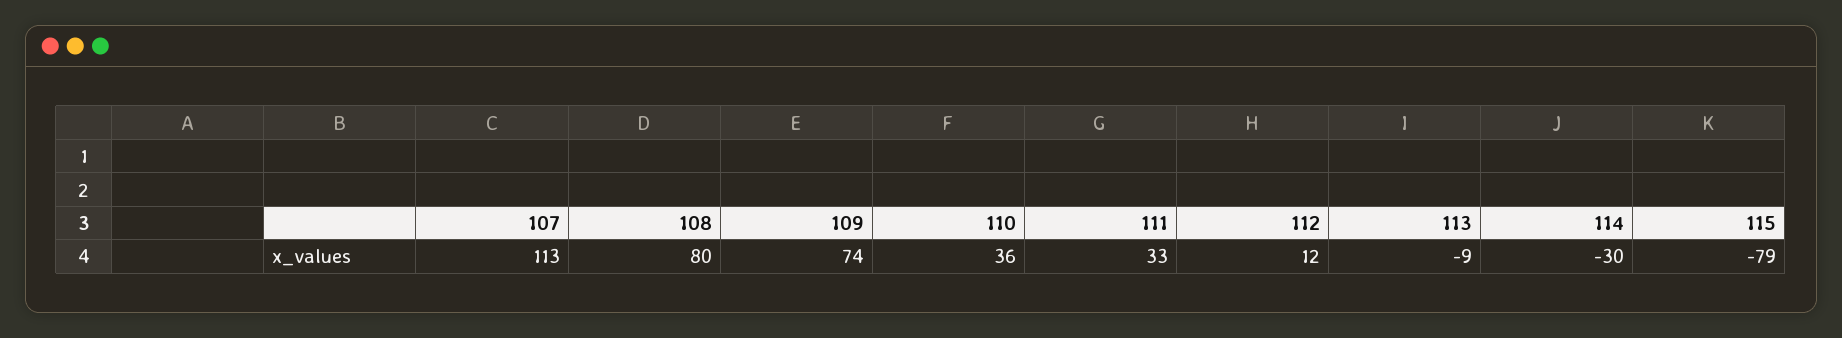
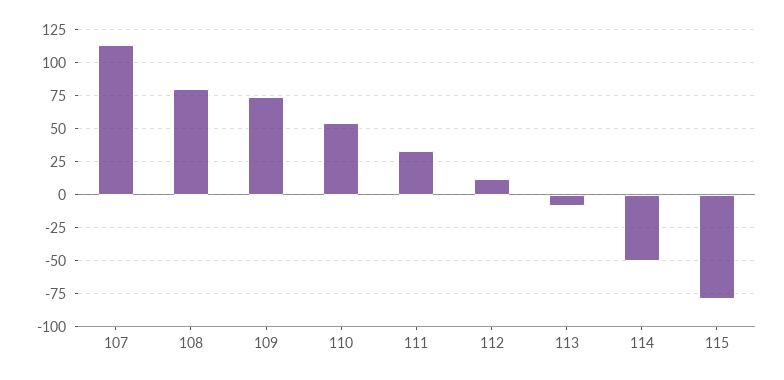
110: 36 -> 55
114: -30 -> -50

